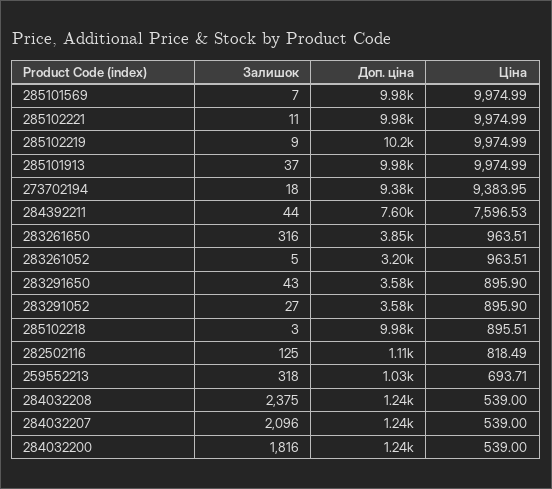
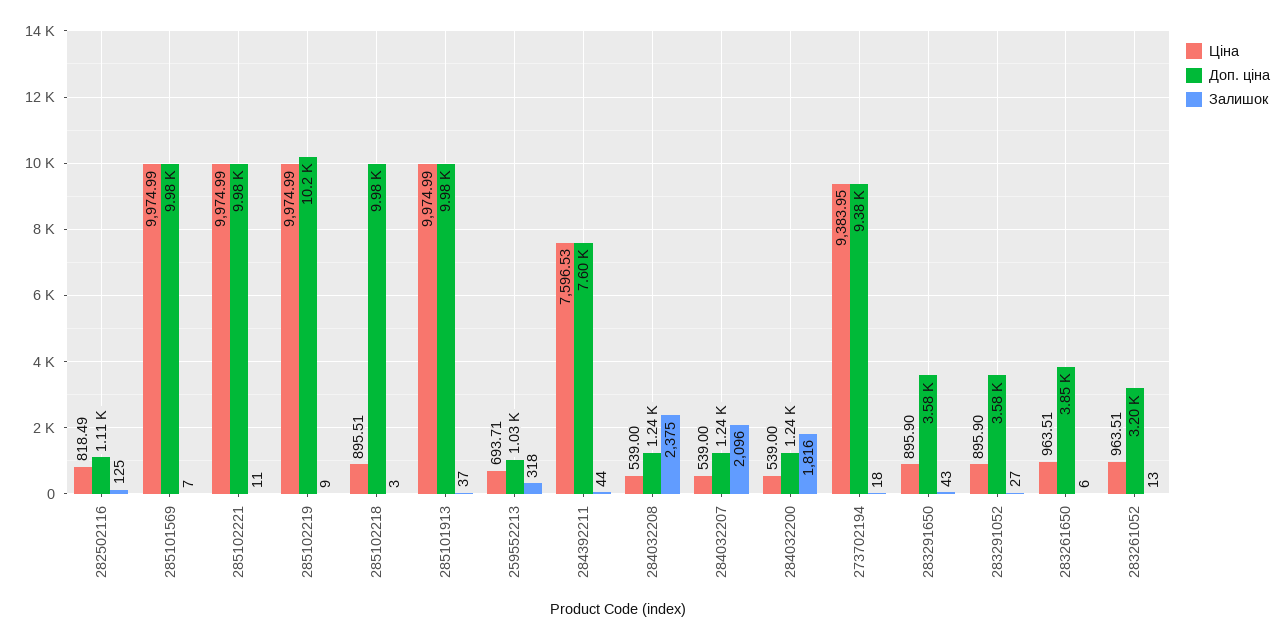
Залишок, 283261650: 316 -> 6
Залишок, 283261052: 5 -> 13

